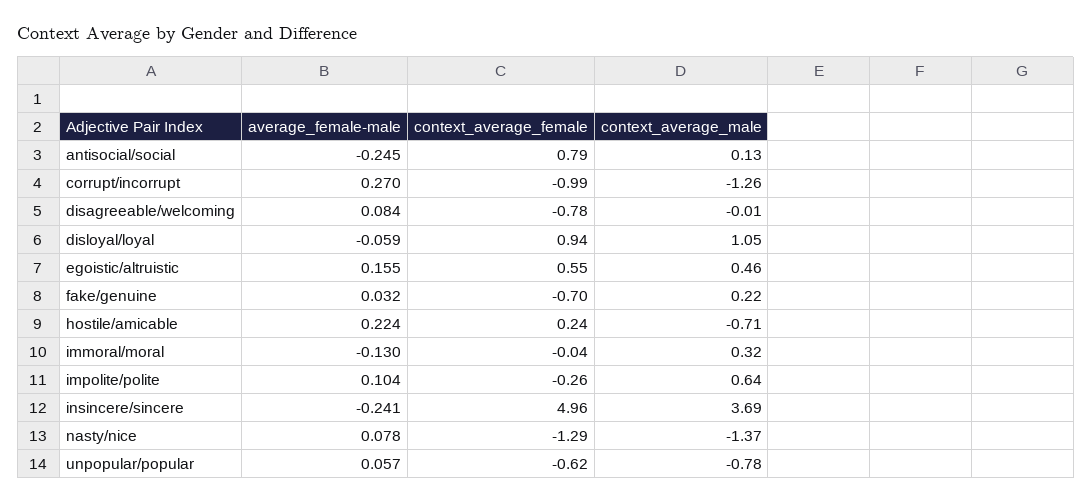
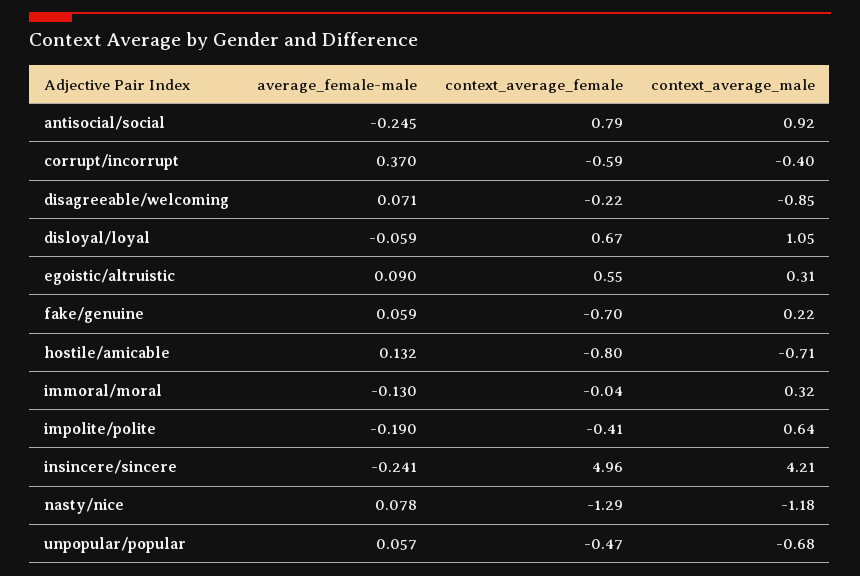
context_average_male, antisocial/social: 0.13 -> 0.92
average_female-male, corrupt/incorrupt: 0.27 -> 0.37
context_average_female, corrupt/incorrupt: -0.99 -> -0.59
context_average_male, corrupt/incorrupt: -1.26 -> -0.4
average_female-male, disagreeable/welcoming: 0.084 -> 0.071
context_average_female, disagreeable/welcoming: -0.78 -> -0.22
context_average_male, disagreeable/welcoming: -0.01 -> -0.85
context_average_female, disloyal/loyal: 0.94 -> 0.67
average_female-male, egoistic/altruistic: 0.155 -> 0.09
context_average_male, egoistic/altruistic: 0.46 -> 0.31
average_female-male, fake/genuine: 0.032 -> 0.059
average_female-male, hostile/amicable: 0.224 -> 0.132
context_average_female, hostile/amicable: 0.24 -> -0.8
average_female-male, impolite/polite: 0.104 -> -0.19
context_average_female, impolite/polite: -0.26 -> -0.41
context_average_male, insincere/sincere: 3.69 -> 4.21
context_average_male, nasty/nice: -1.37 -> -1.18
context_average_female, unpopular/popular: -0.62 -> -0.47
context_average_male, unpopular/popular: -0.78 -> -0.68

